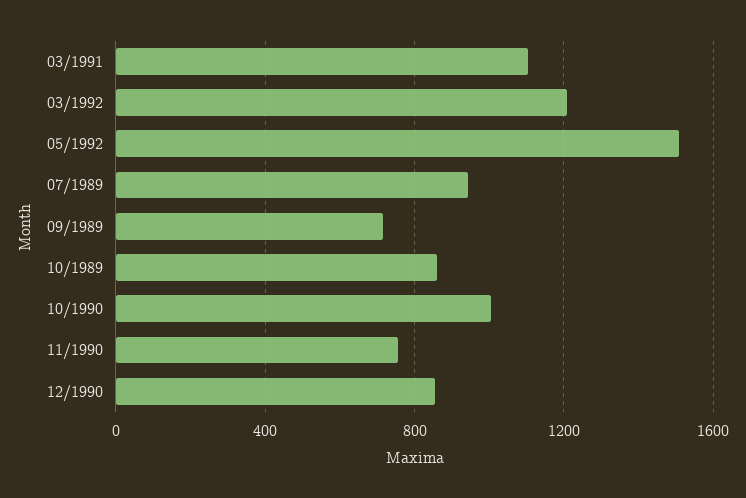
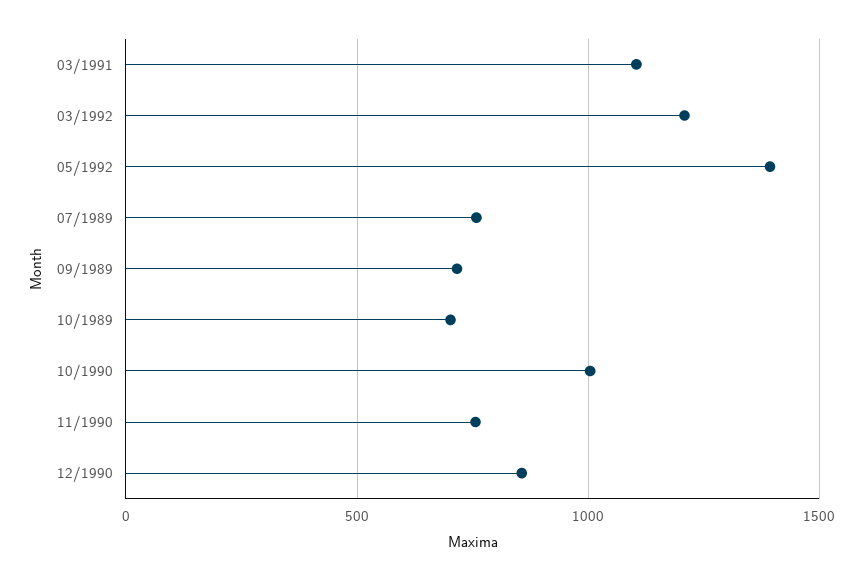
05/1992: 1500 -> 1400
07/1989: 950 -> 750
10/1989: 850 -> 700

